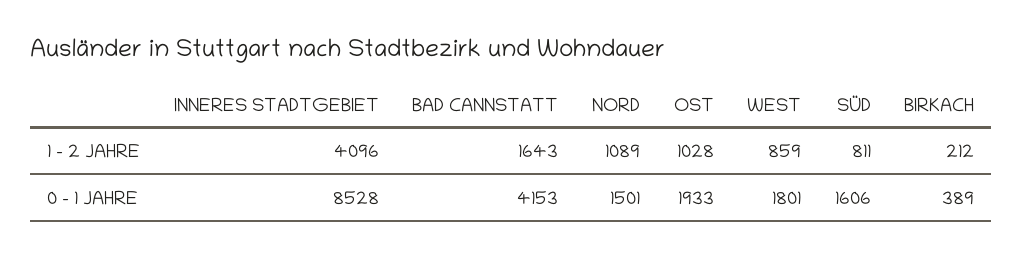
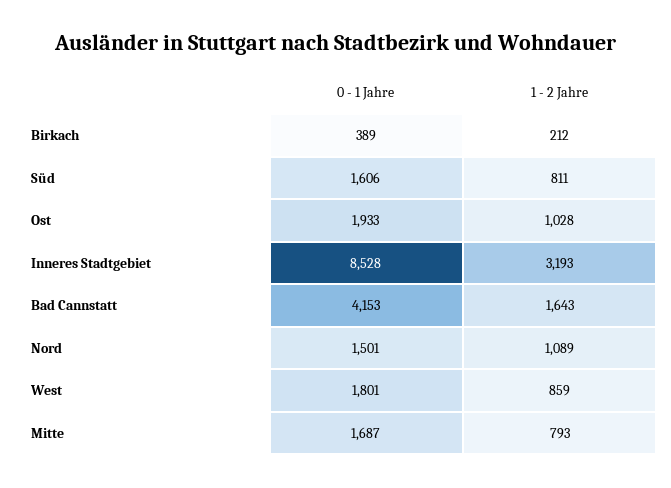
INNERES STADTGEBIET, 1 - 2 JAHRE: 4096 -> 3193
Mitte, 0 - 1 JAHRE: none -> 1687
Mitte, 1 - 2 JAHRE: none -> 793

